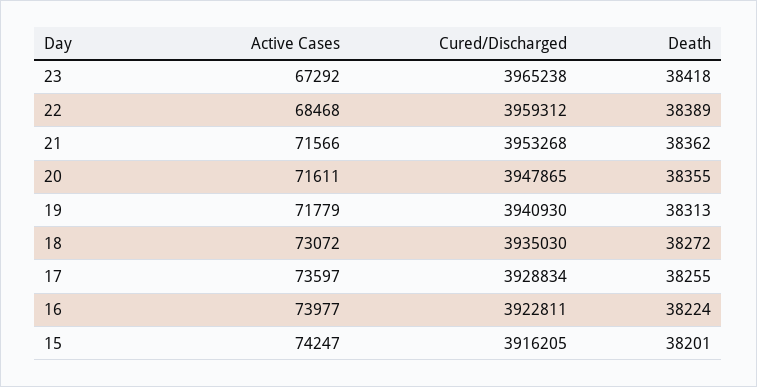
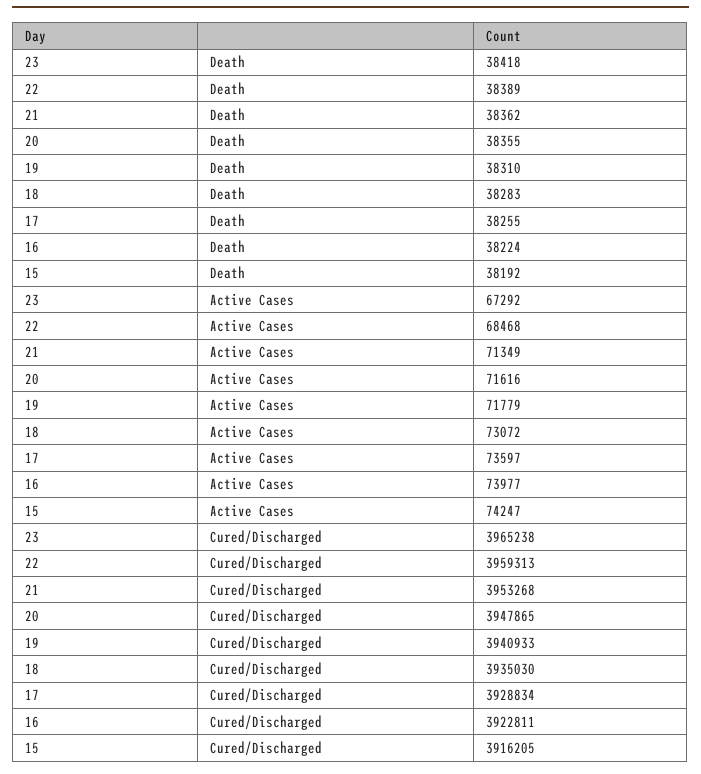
Cured/Discharged, 22: 3959312 -> 3959313
Active Cases, 21: 71566 -> 71349
Active Cases, 20: 71611 -> 71616
Cured/Discharged, 19: 3940930 -> 3940933
Death, 19: 38313 -> 38310
Death, 18: 38272 -> 38283
Death, 15: 38201 -> 38192

